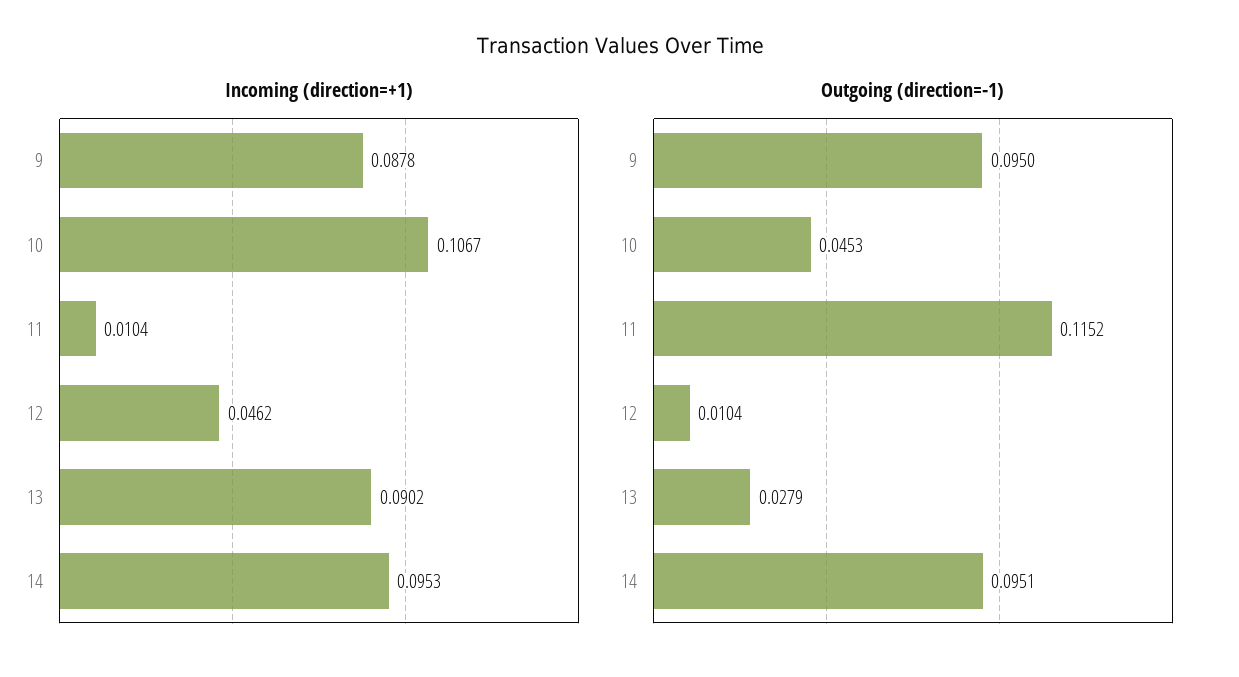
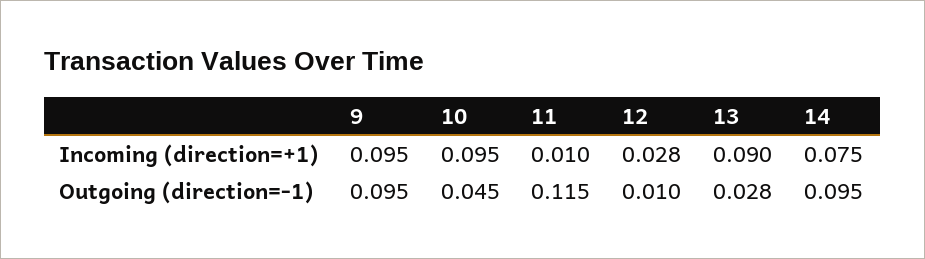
Incoming (direction=+1), 9: 0.0878 -> 0.095
Incoming (direction=+1), 10: 0.1067 -> 0.095
Incoming (direction=+1), 12: 0.0462 -> 0.028
Incoming (direction=+1), 14: 0.0953 -> 0.075

